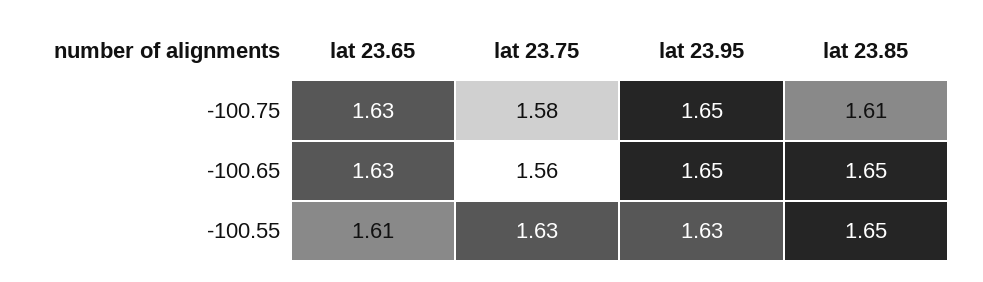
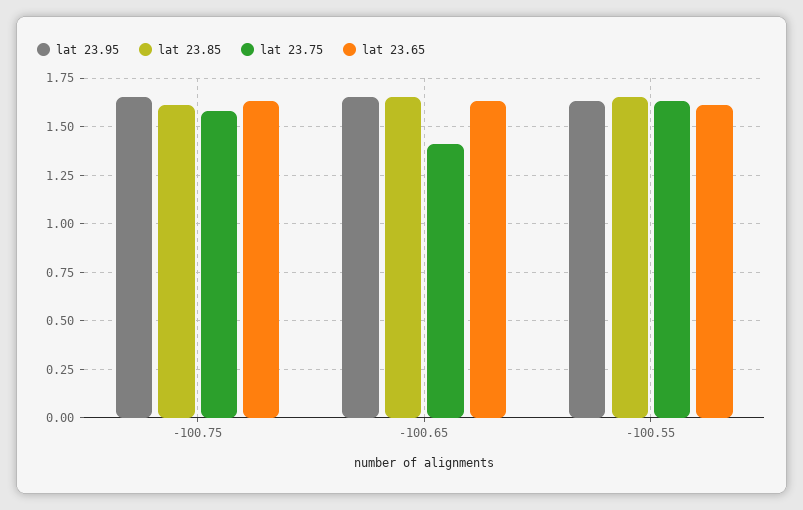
lat 23.75, -100.65: 1.56 -> 1.4

